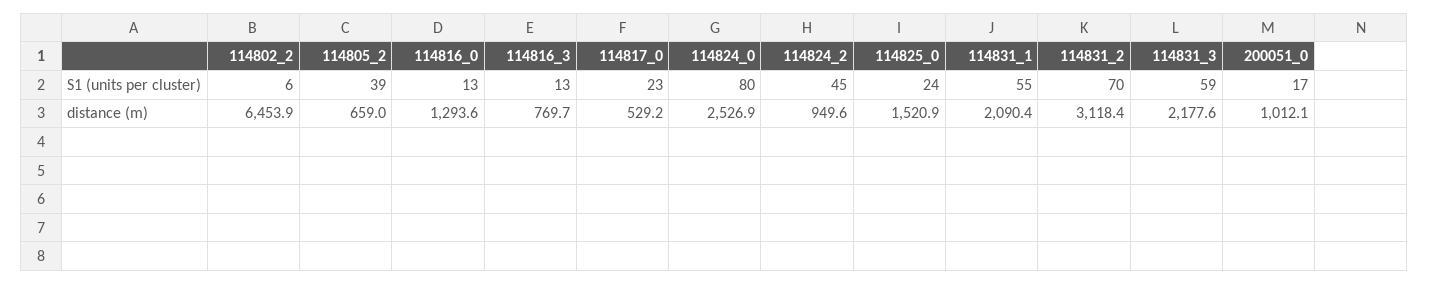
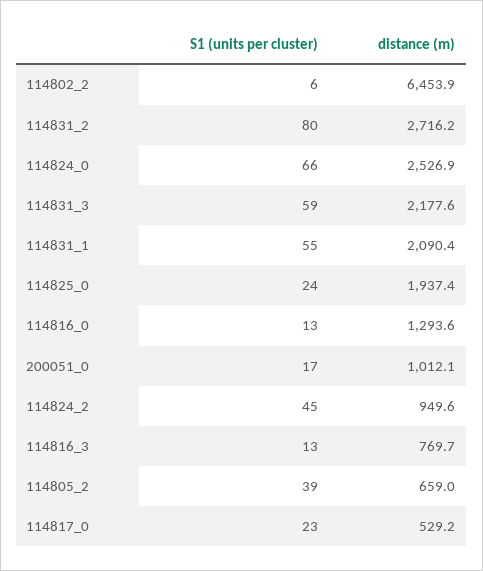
114824_0, S1 (units per cluster): 80 -> 66
114831_2, S1 (units per cluster): 70 -> 80
114825_0, distance (m): 1520.9 -> 1937.4
114831_2, distance (m): 3118.4 -> 2716.2

